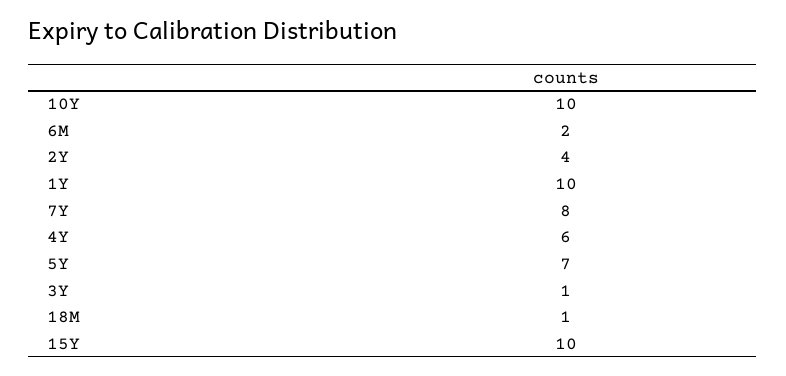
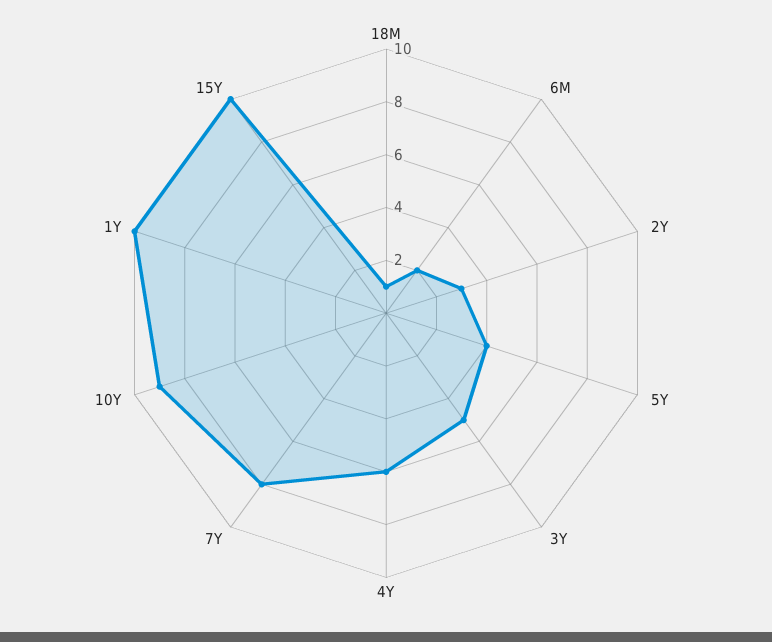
10Y: 10 -> 9
2Y: 4 -> 3
5Y: 7 -> 4
3Y: 1 -> 5

